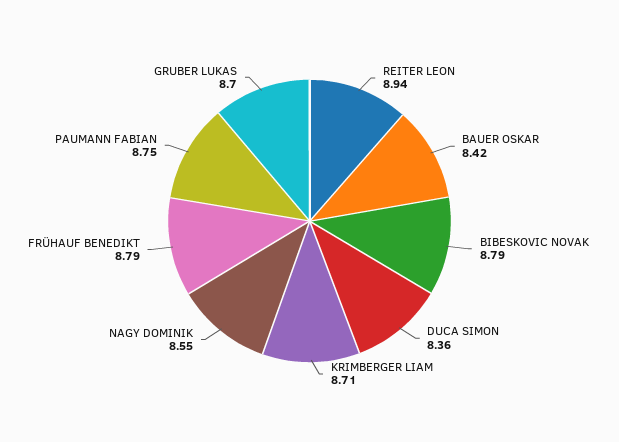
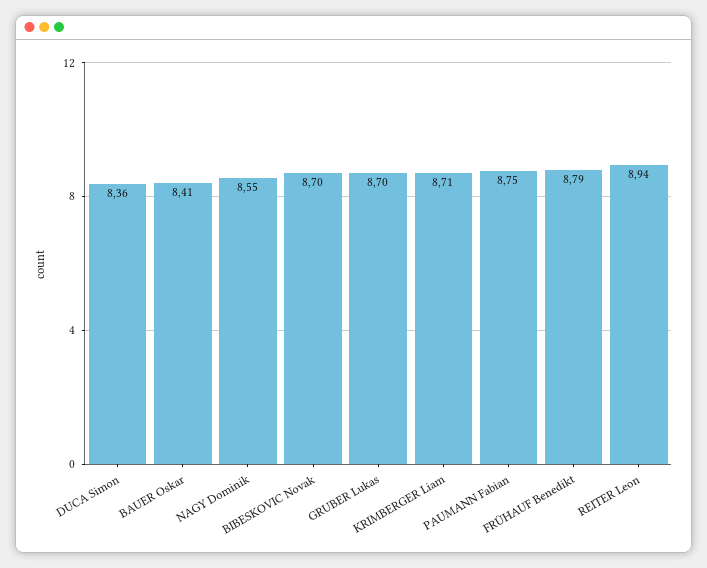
BAUER OSKAR: 8.42 -> 8.41
BIBESKOVIC NOVAK: 8.79 -> 8.7

